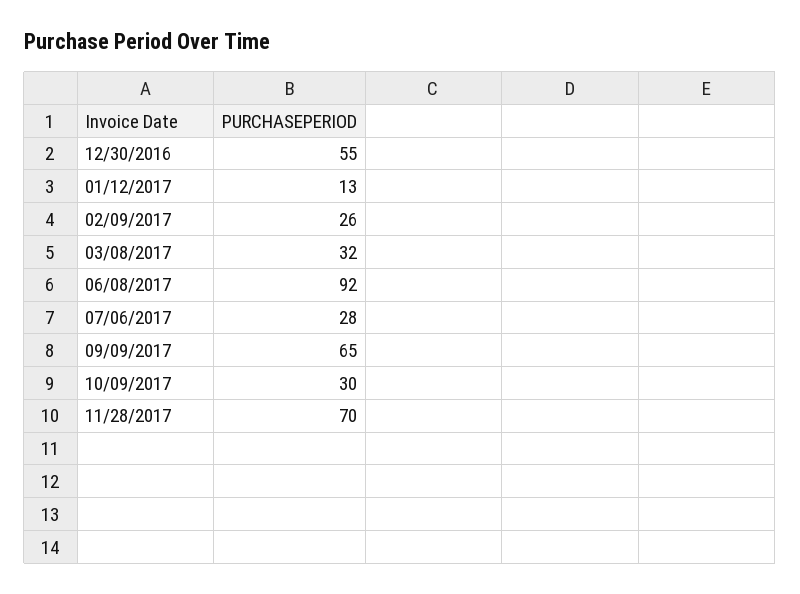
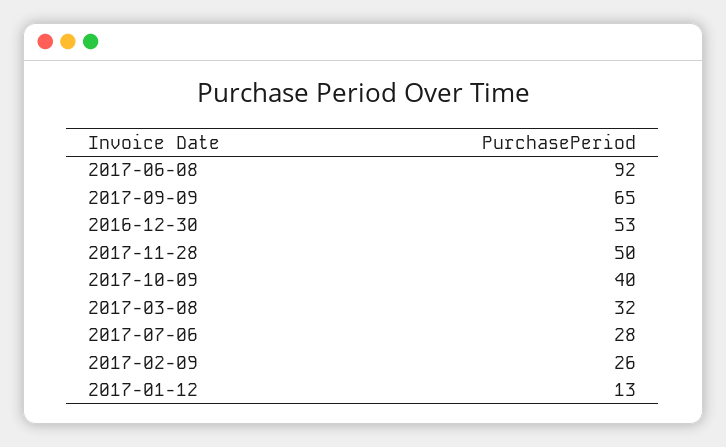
12/30/2016: 55 -> 53
10/09/2017: 30 -> 40
11/28/2017: 70 -> 50

